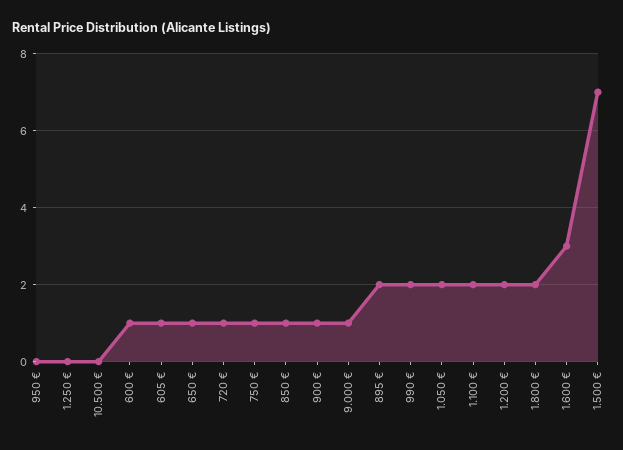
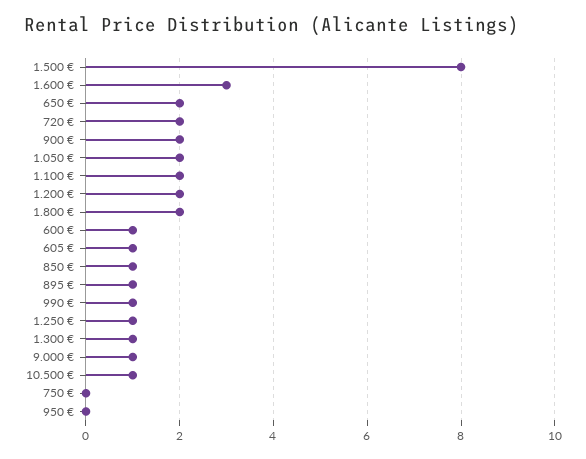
1.250 €: 0 -> 1
10.500 €: 0 -> 1
650 €: 1 -> 2
720 €: 1 -> 2
750 €: 1 -> 0
900 €: 1 -> 2
895 €: 2 -> 1
990 €: 2 -> 1
1.500 €: 7 -> 8
1.300 €: none -> 1

